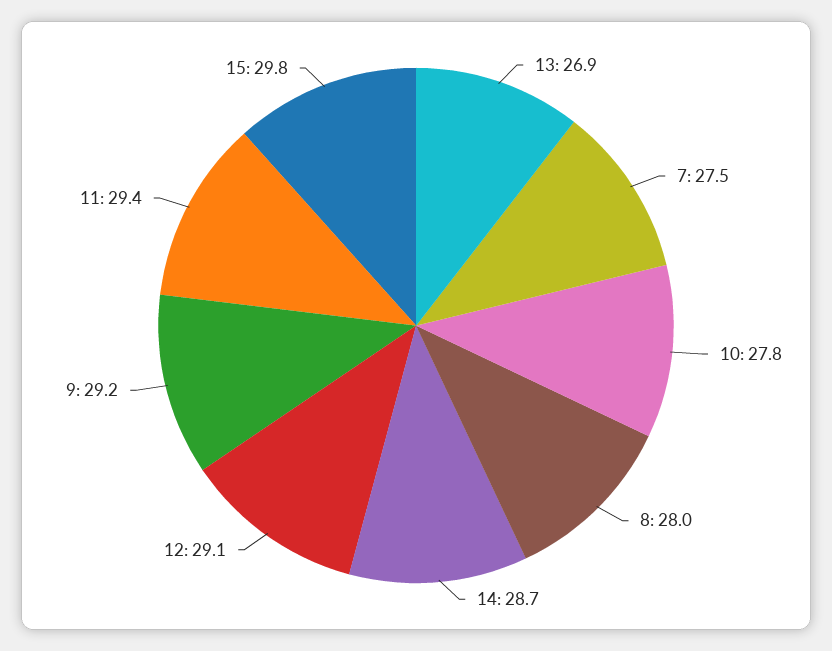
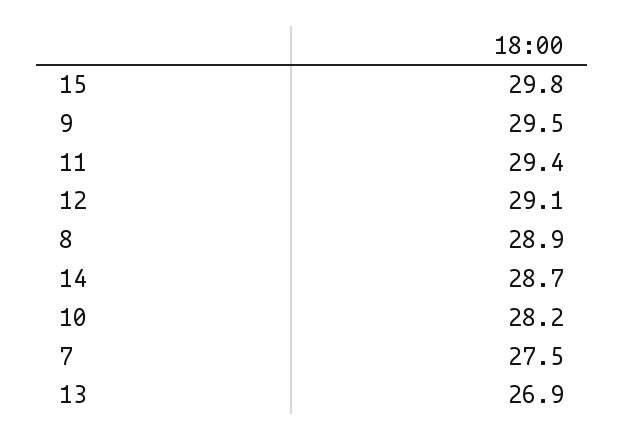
10: 27.8 -> 28.2
8: 28 -> 28.9
9: 29.2 -> 29.5

